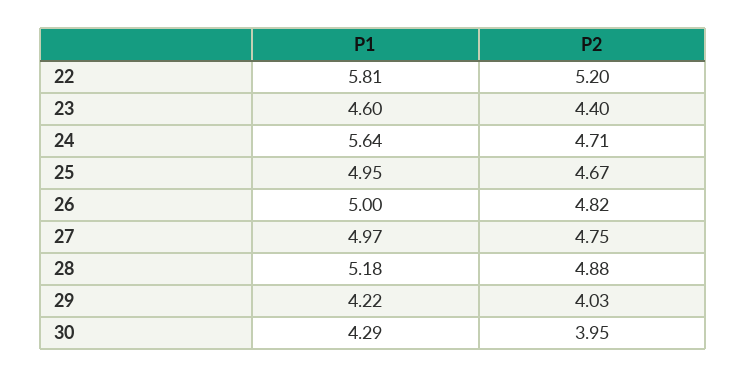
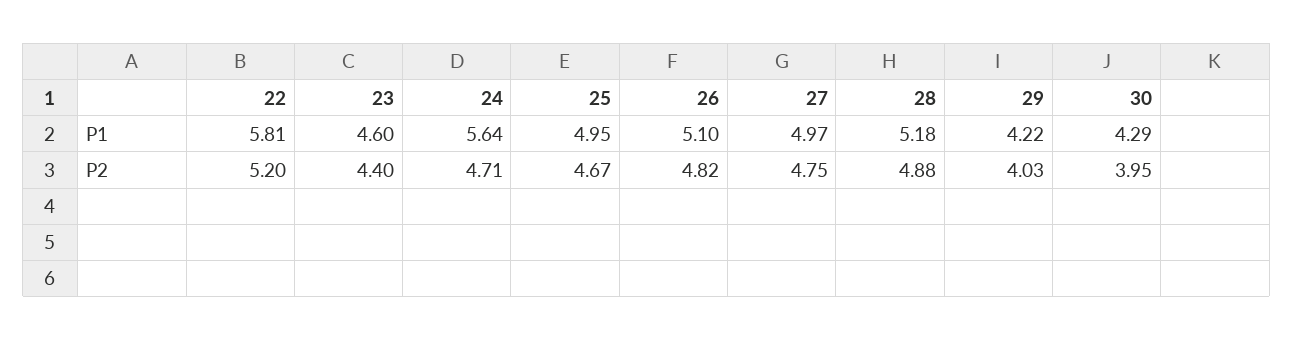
P1, 26: 5 -> 5.1

